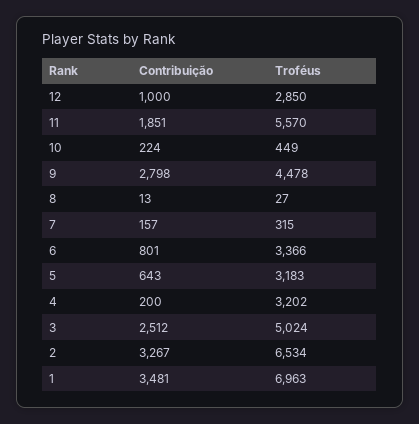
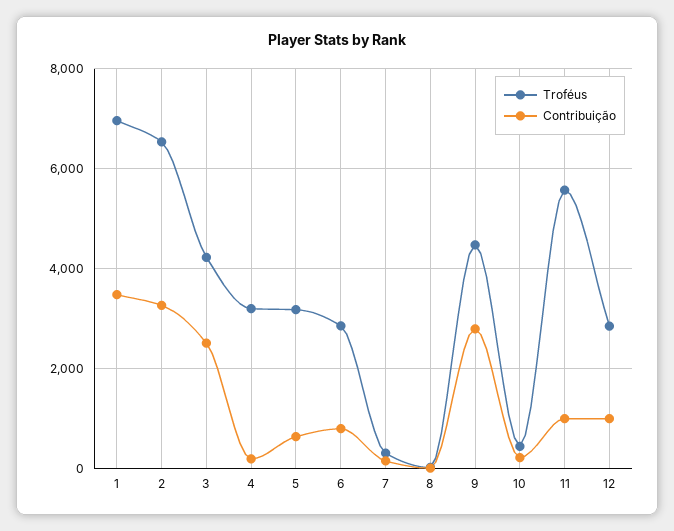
Contribuição, 11: 1851 -> 1000
Troféus, 6: 3366 -> 2800
Troféus, 3: 5024 -> 4200

